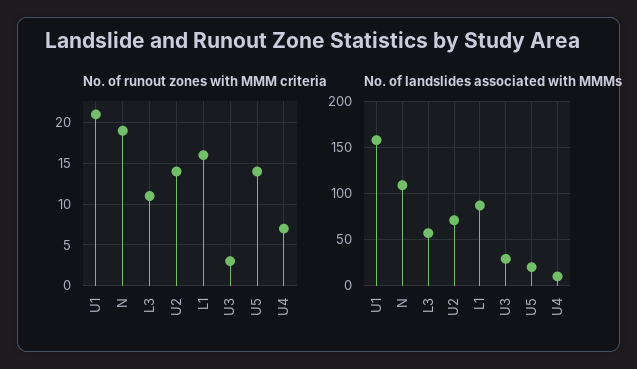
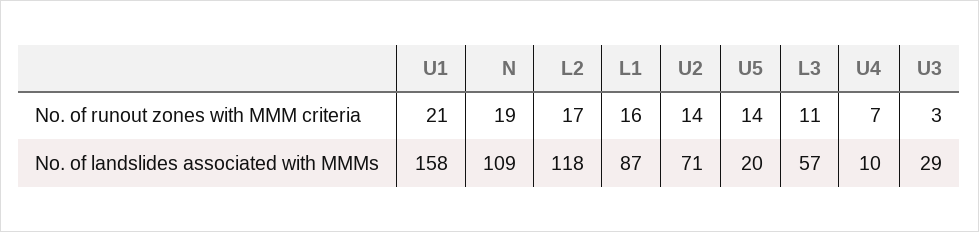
No. of runout zones with MMM criteria, L2: none -> 17
No. of landslides associated with MMMs, L2: none -> 118

